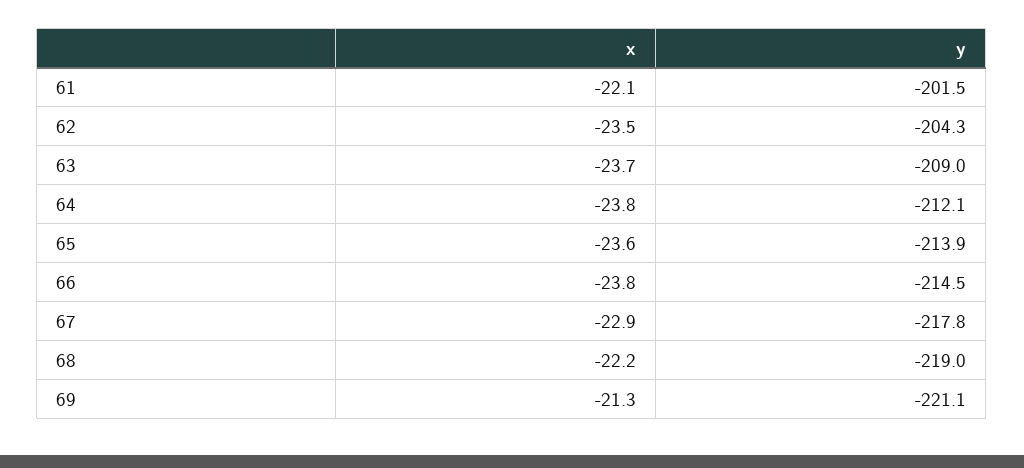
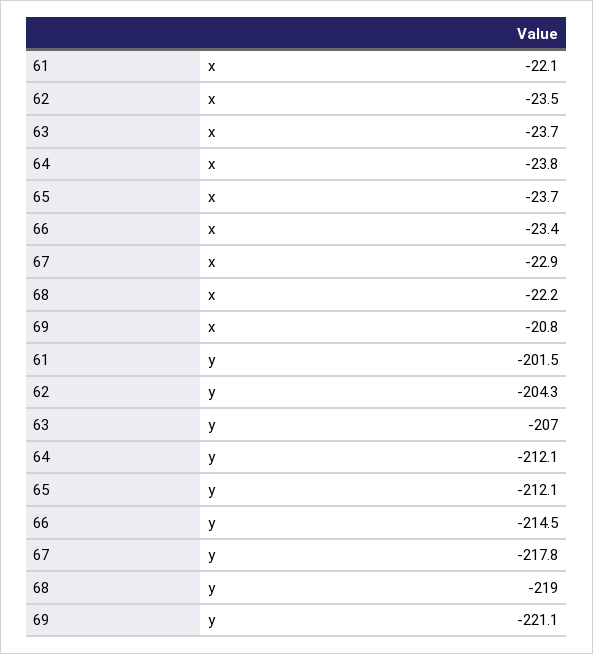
y, 63: -209 -> -207
x, 65: -23.6 -> -23.7
y, 65: -213.9 -> -212.1
x, 66: -23.8 -> -23.4
x, 69: -21.3 -> -20.8

